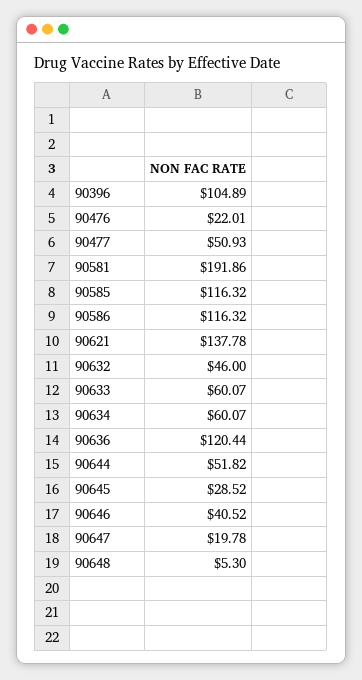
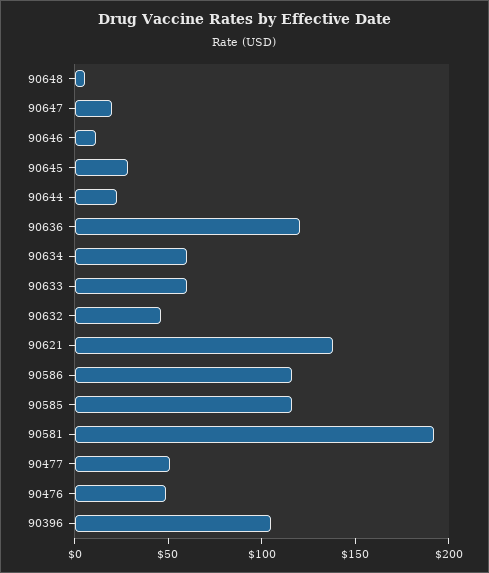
90476: 22.01 -> 50
90644: 51.82 -> 20
90646: 40.52 -> 10

